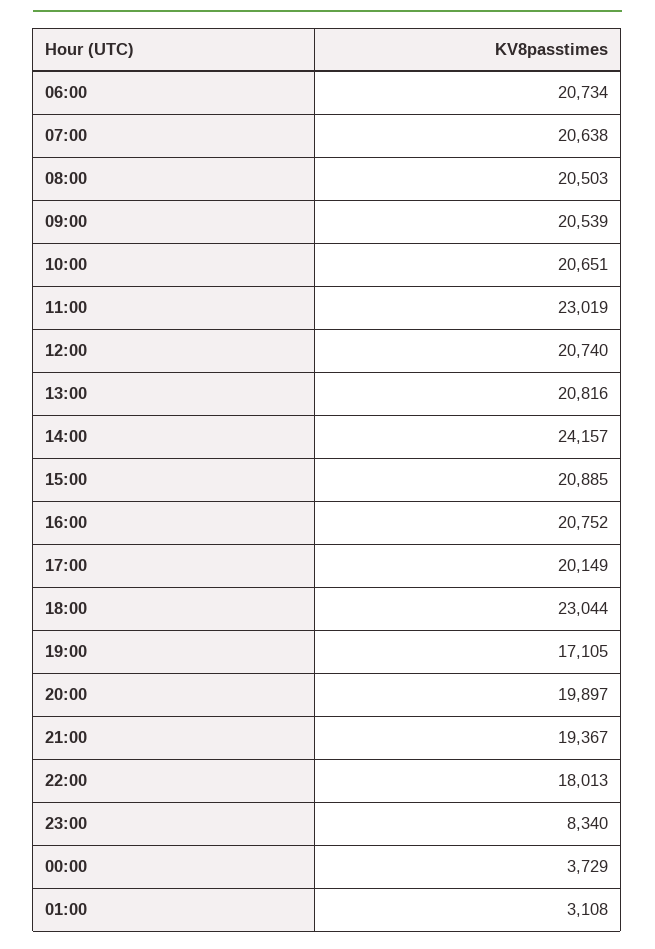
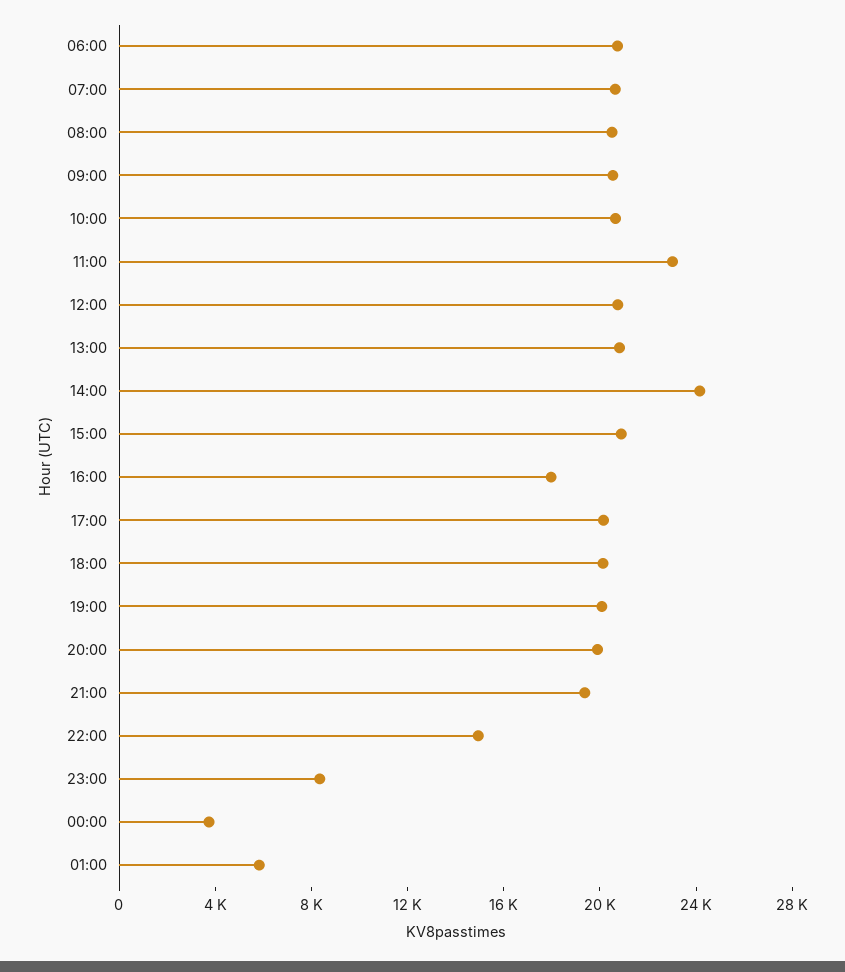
16:00: 20752 -> 18000
18:00: 23044 -> 20000
19:00: 17105 -> 20000
22:00: 18013 -> 15000
01:00: 3108 -> 6000

